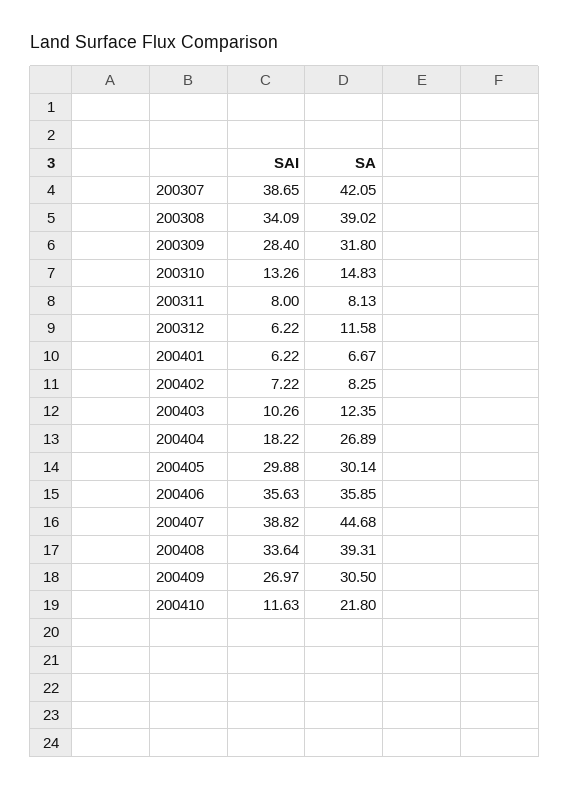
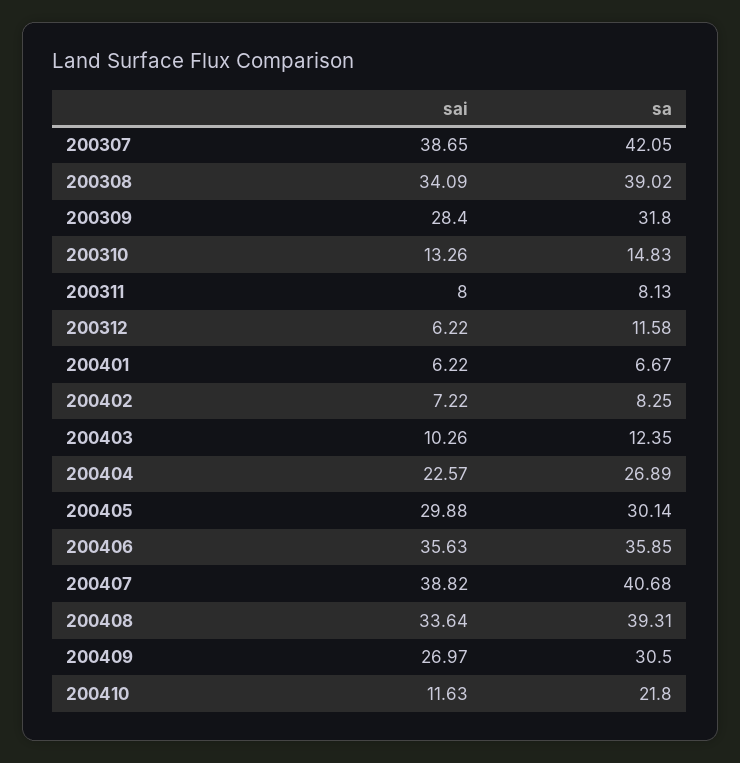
SAI, 200404: 18.22 -> 22.57
SA, 200407: 44.68 -> 40.68

